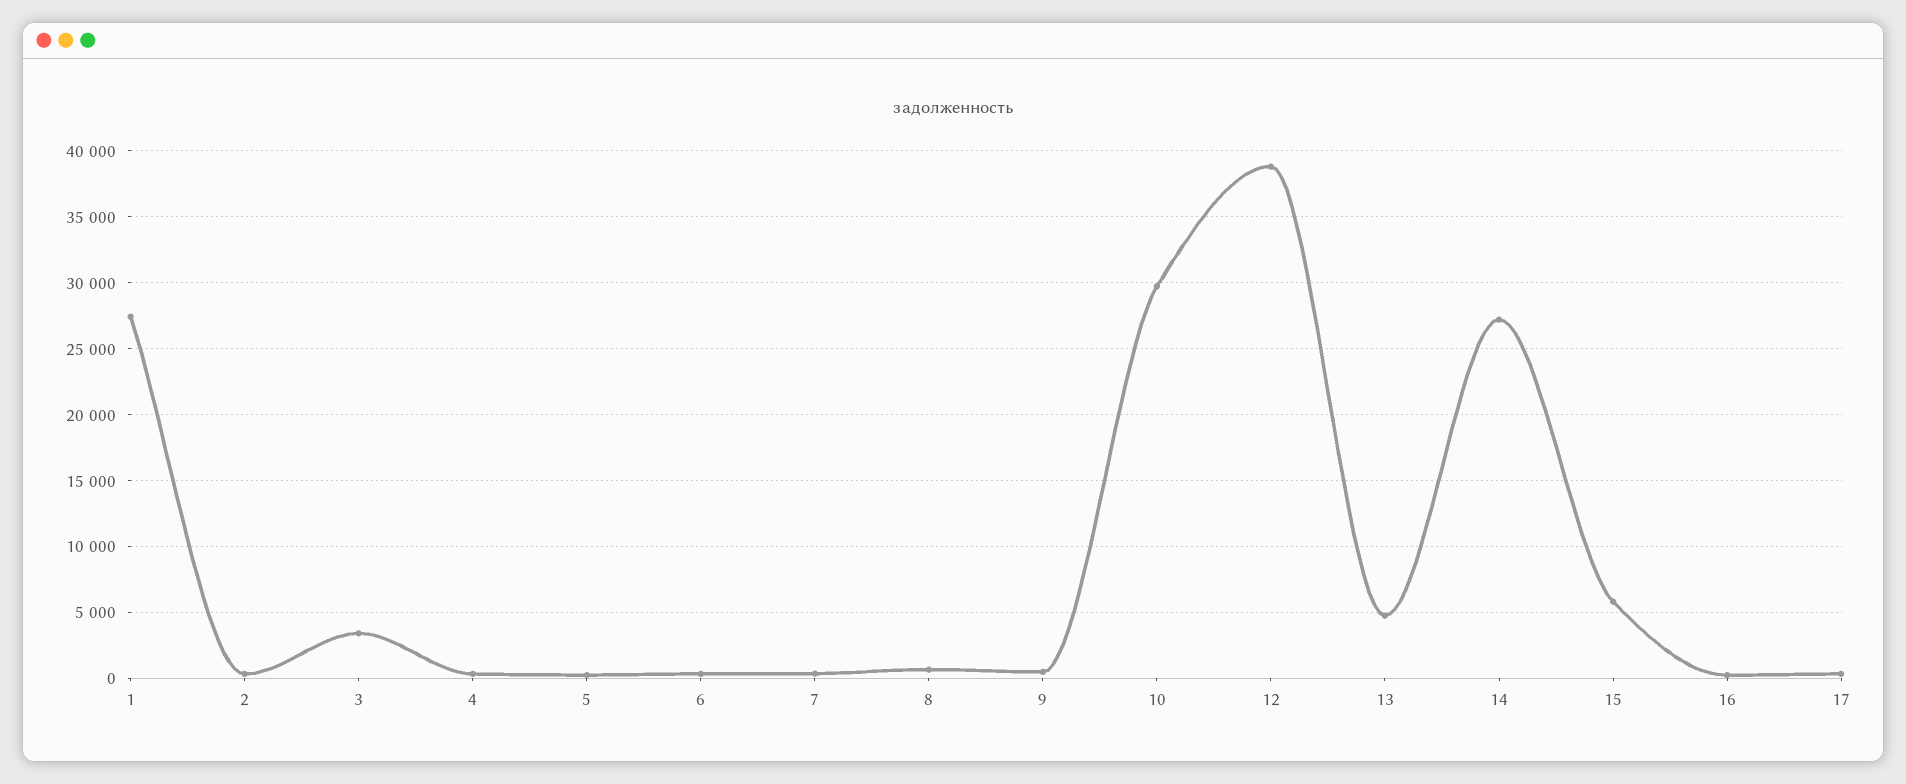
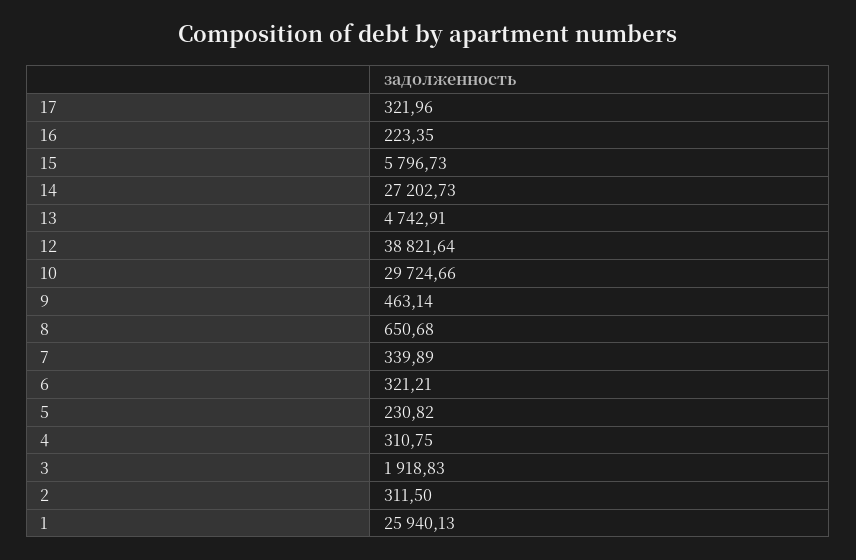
1: 27500 -> 25940.13
3: 3500 -> 1918.83

